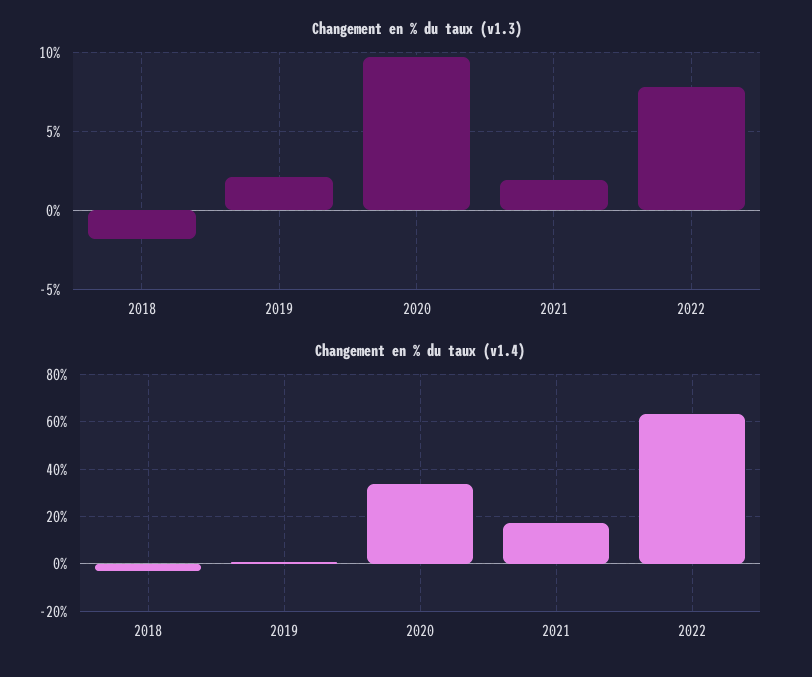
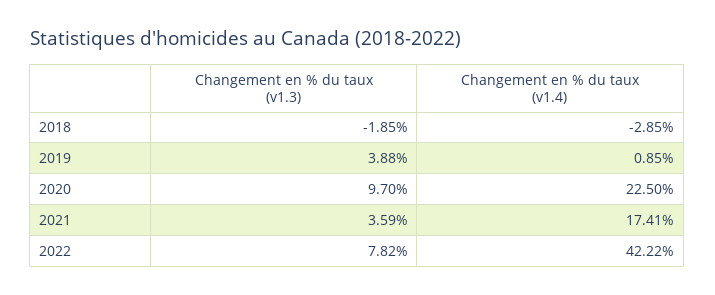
Changement en % du taux (v1.3), 2019: 2 -> 3.88
Changement en % du taux (v1.3), 2021: 2 -> 3.59
Changement en % du taux (v1.4), 2020: 35 -> 22.5
Changement en % du taux (v1.4), 2022: 65 -> 42.22

